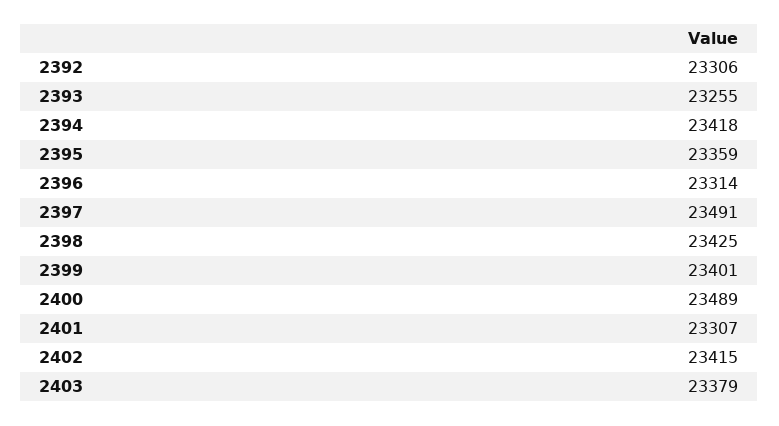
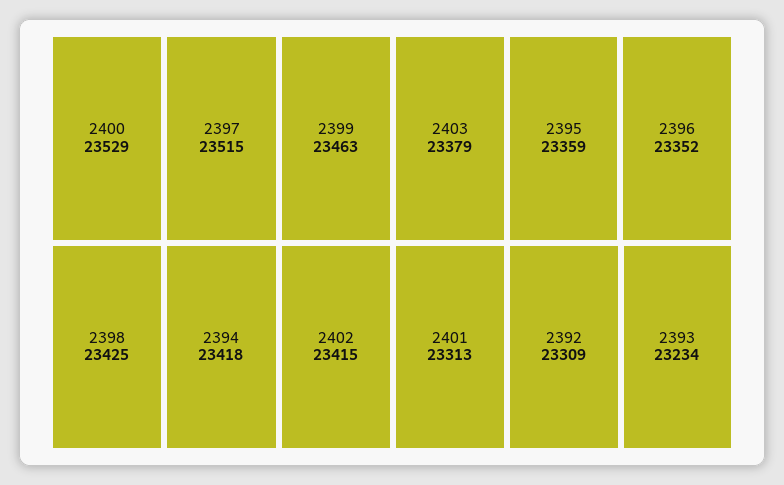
2392: 23306 -> 23309
2393: 23255 -> 23234
2396: 23314 -> 23352
2397: 23491 -> 23515
2399: 23401 -> 23463
2400: 23489 -> 23529
2401: 23307 -> 23313

